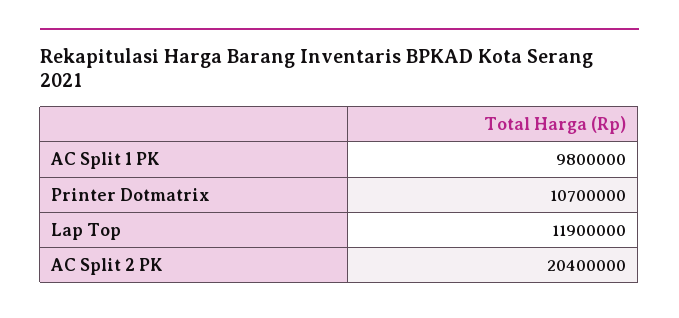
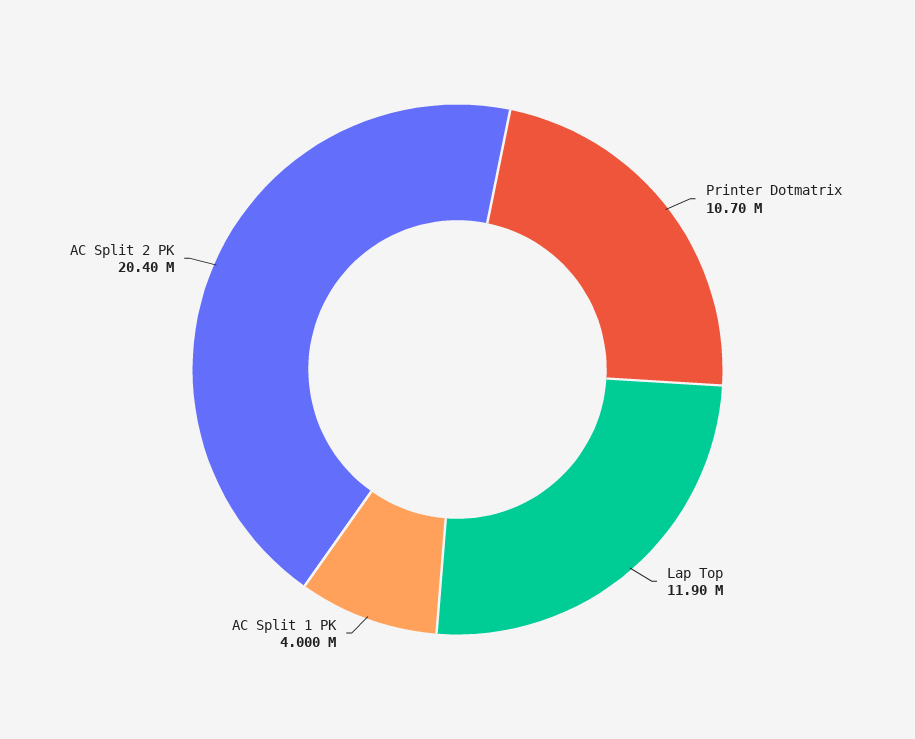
AC Split 1 PK: 9800000 -> 4000000

